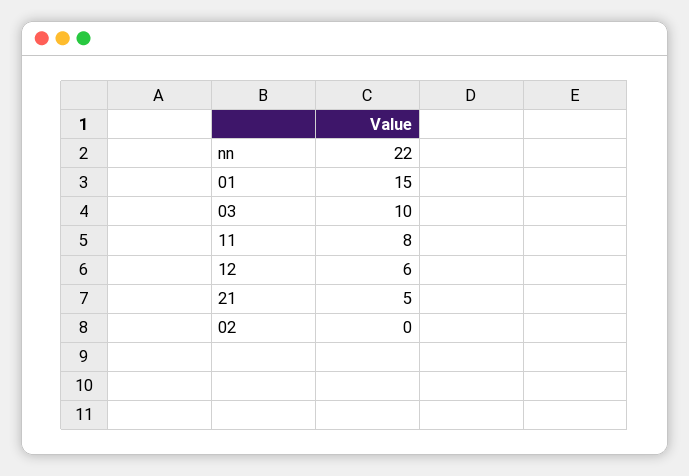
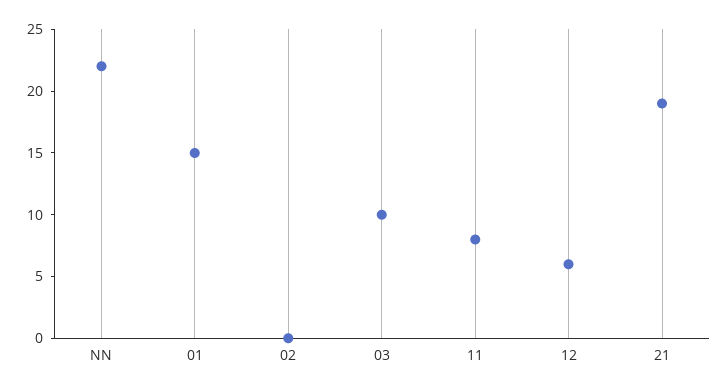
21: 5 -> 19

